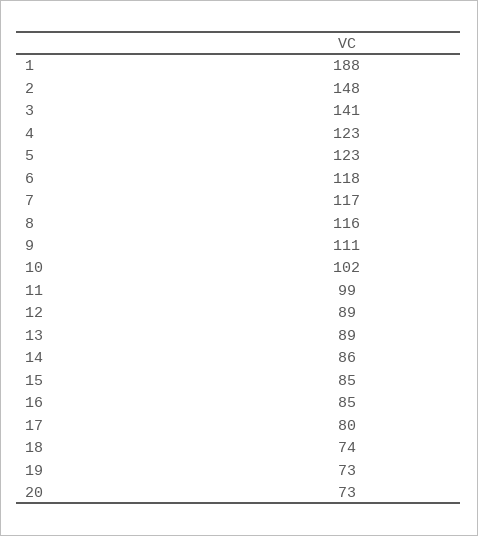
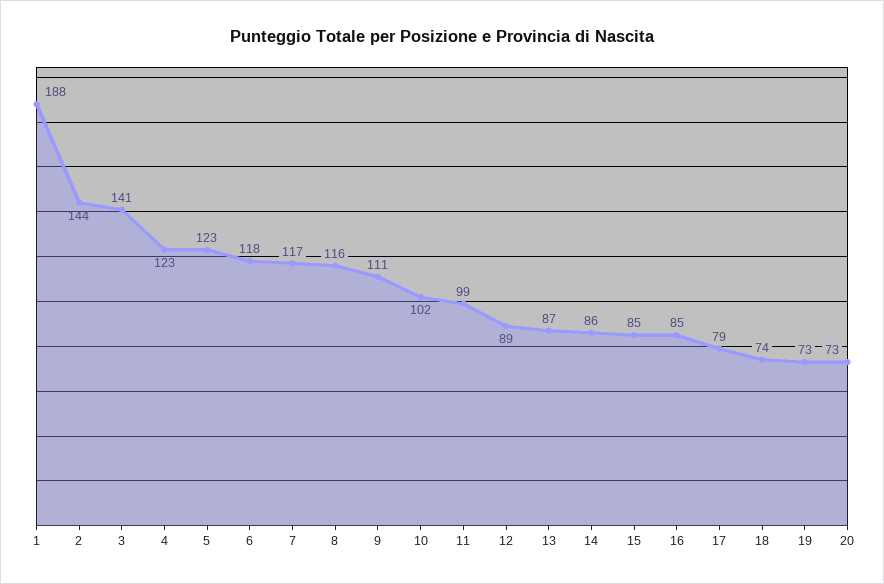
2: 148 -> 144
13: 89 -> 87
17: 80 -> 79

